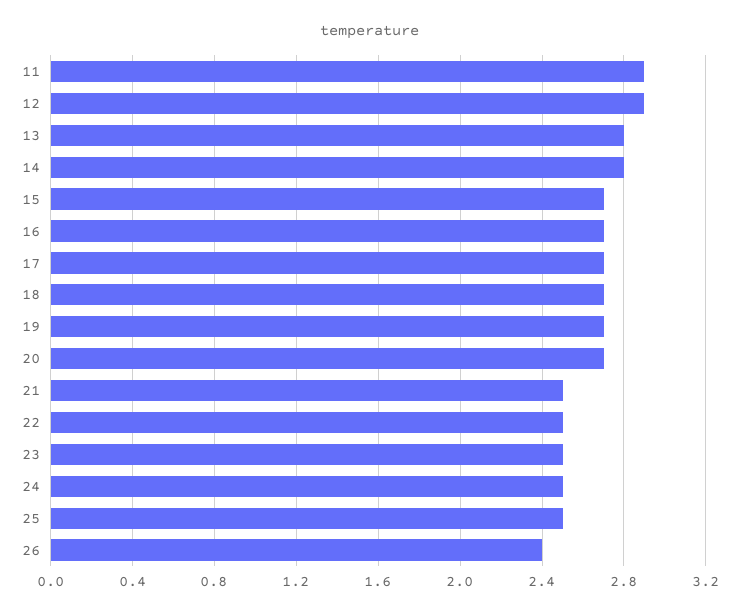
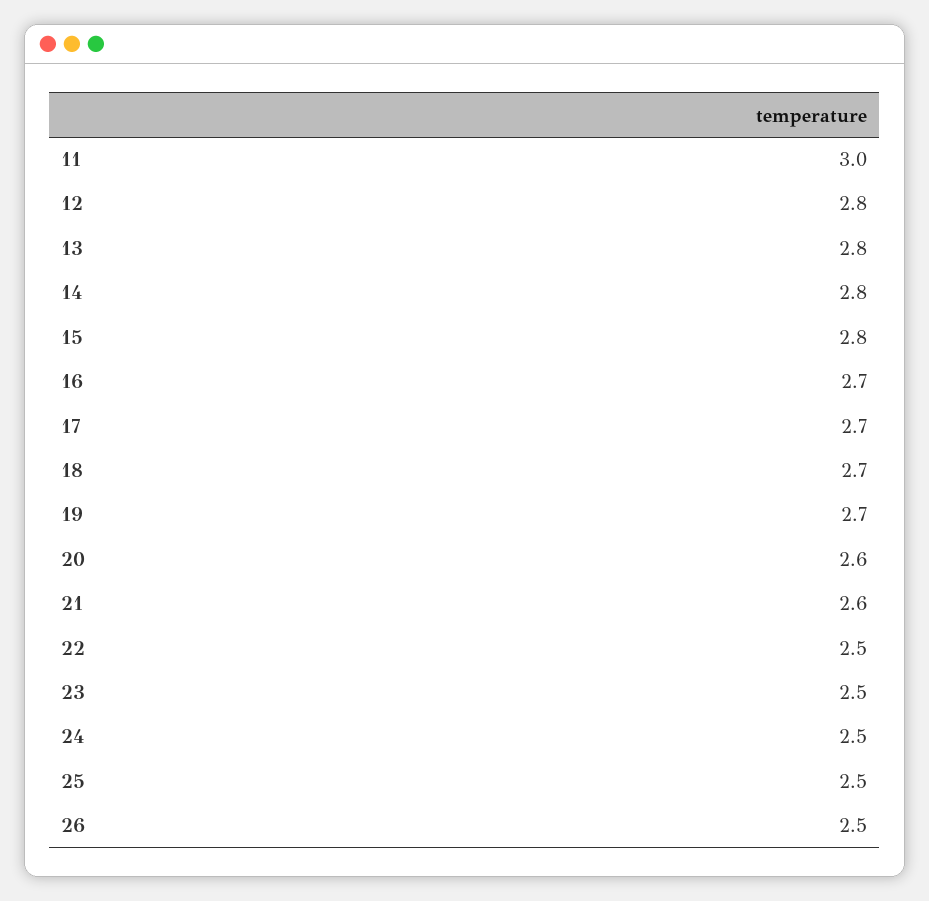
11: 2.9 -> 3
12: 2.9 -> 2.8
15: 2.7 -> 2.8
20: 2.7 -> 2.6
21: 2.5 -> 2.6
26: 2.4 -> 2.5

